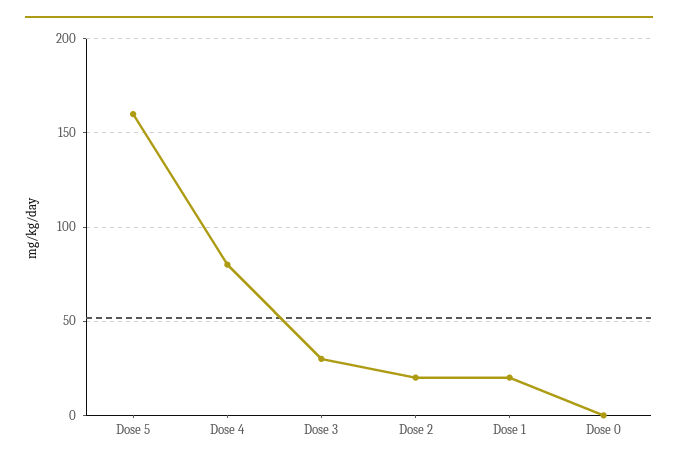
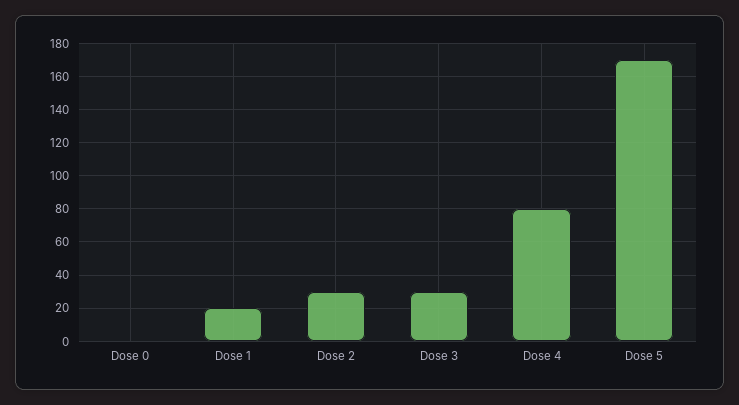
Dose 5: 160 -> 170
Dose 2: 20 -> 30

